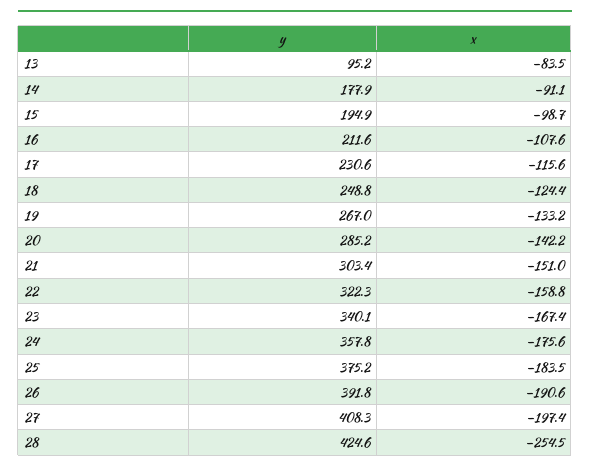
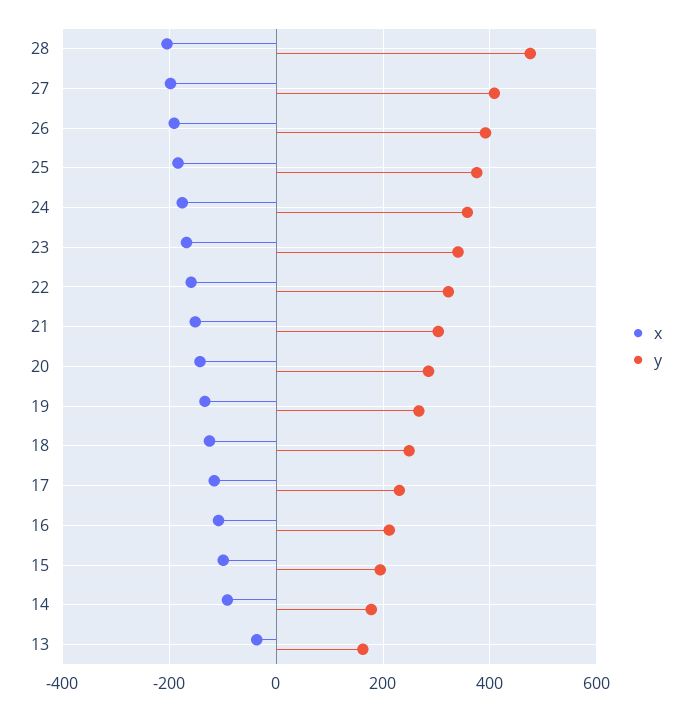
y, 13: 95.2 -> 160
x, 13: -83.5 -> -40
y, 28: 424.6 -> 480
x, 28: -254.5 -> -200

